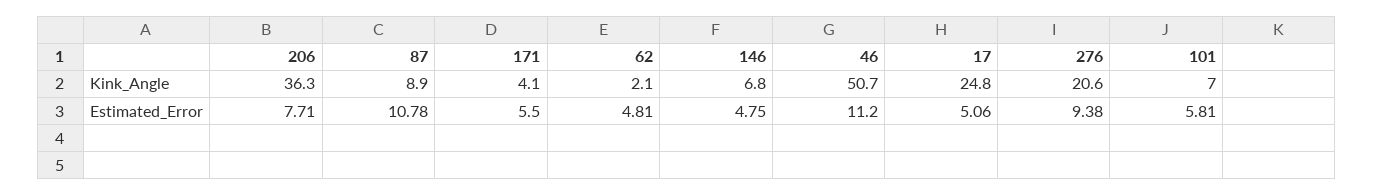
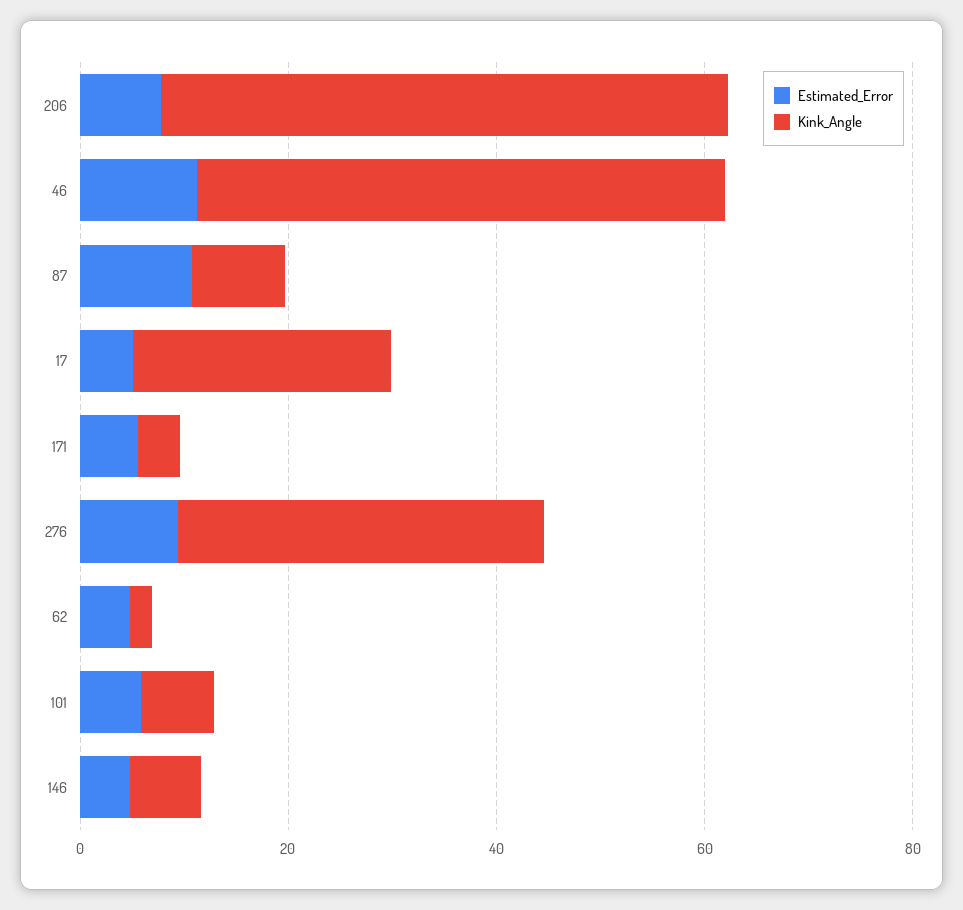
Kink_Angle, 206: 36.3 -> 55
Kink_Angle, 276: 20.6 -> 35

